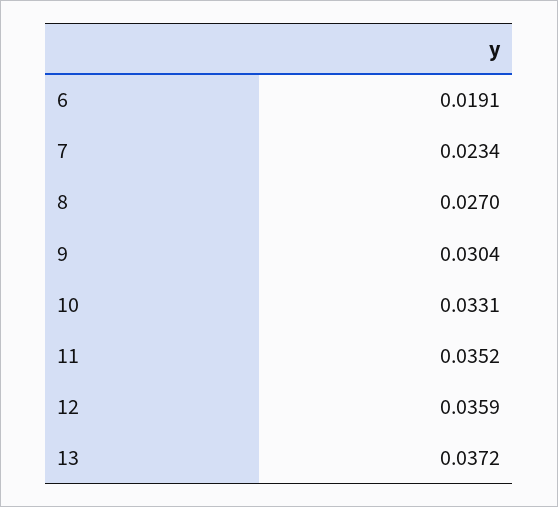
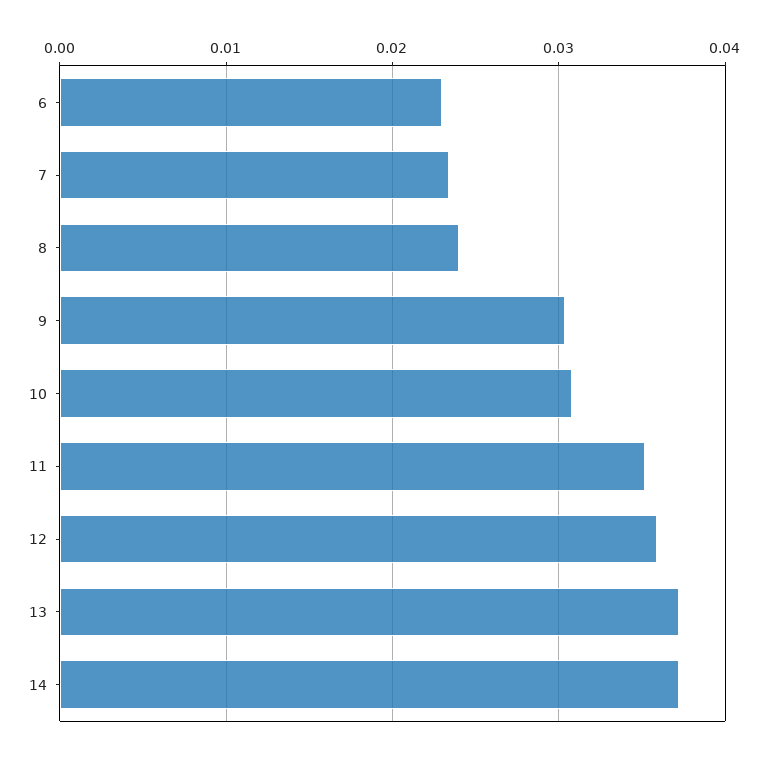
6: 0.0191 -> 0.023
8: 0.027 -> 0.024
10: 0.0331 -> 0.031
14: none -> 0.037

